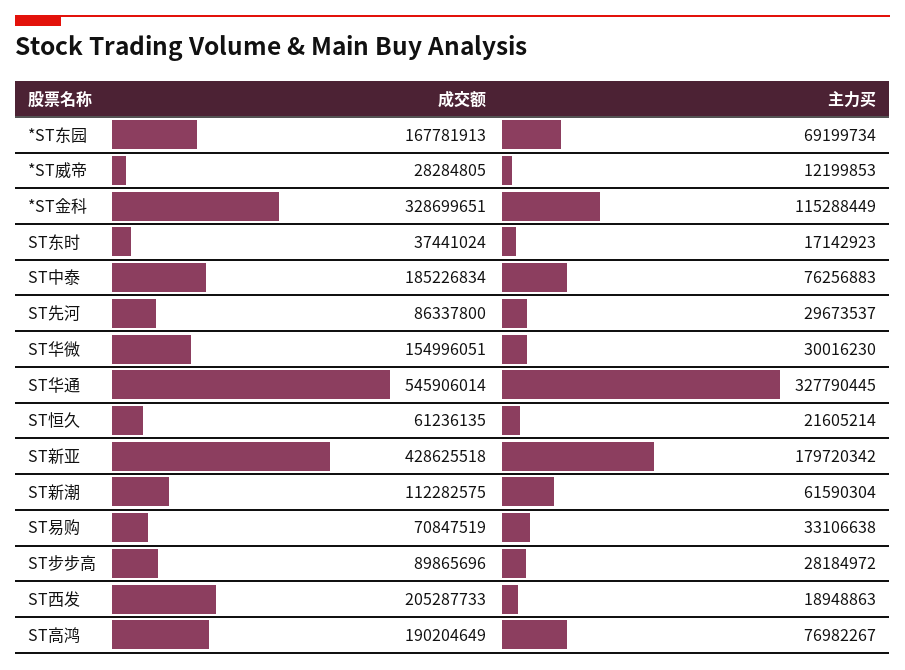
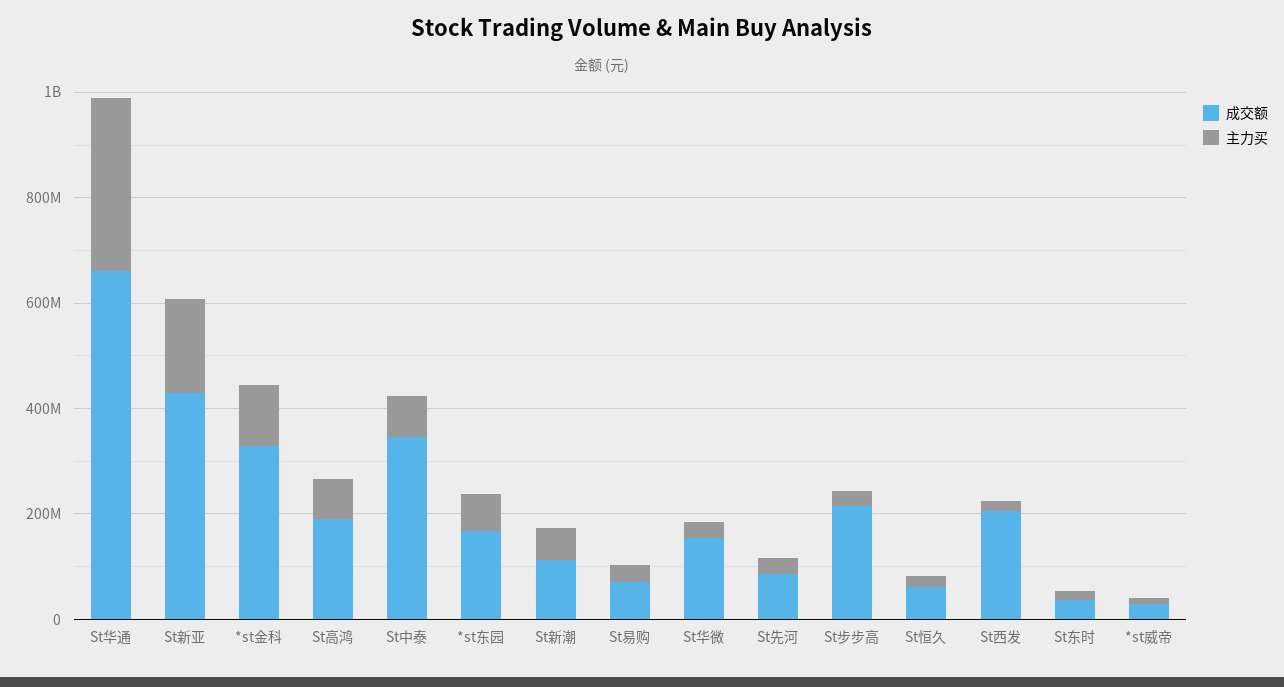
成交额, ST中泰: 185226834 -> 350000000
成交额, ST华通: 545906014 -> 650000000
成交额, ST步步高: 89865696 -> 200000000

